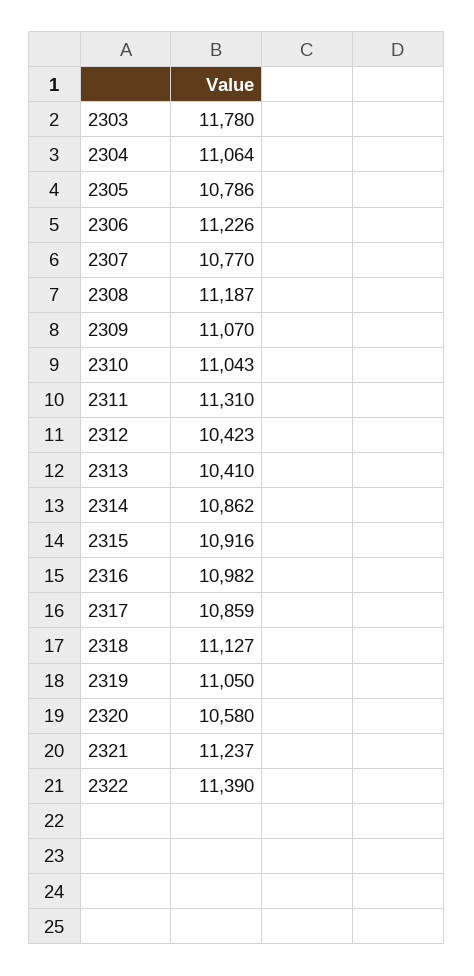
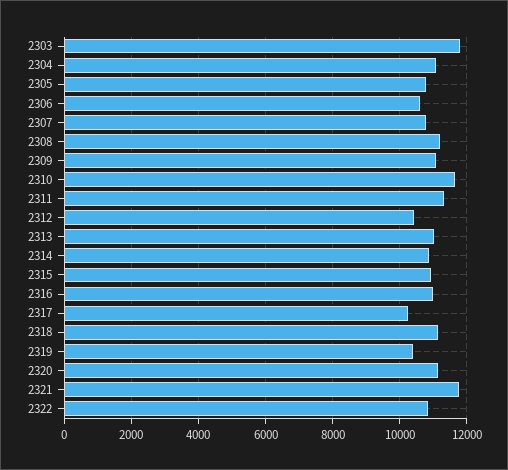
2306: 11226 -> 10600
2310: 11043 -> 11600
2313: 10410 -> 11000
2317: 10859 -> 10200
2319: 11050 -> 10400
2320: 10580 -> 11200
2321: 11237 -> 11800
2322: 11390 -> 10800

